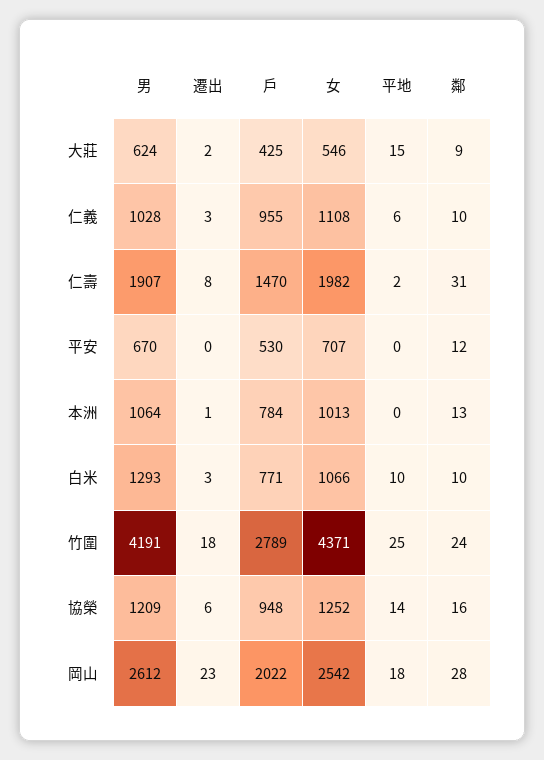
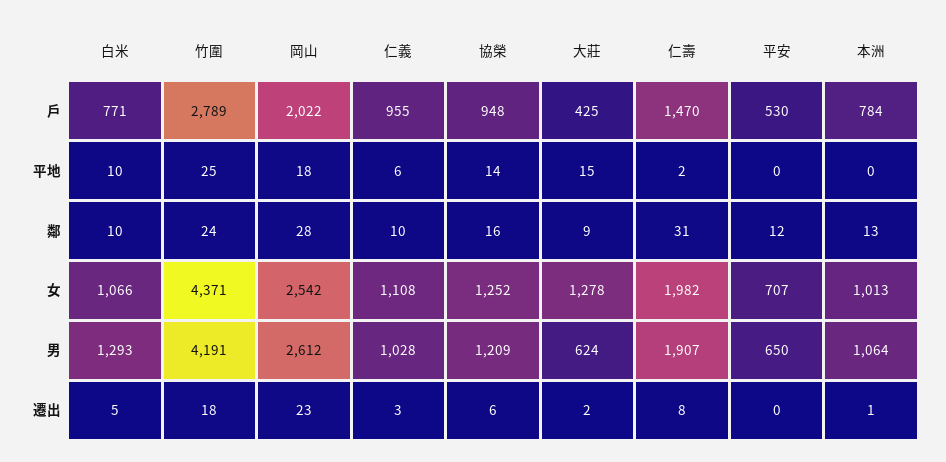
女, 大莊: 546 -> 1278
男, 平安: 670 -> 650
遷出, 白米: 3 -> 5

